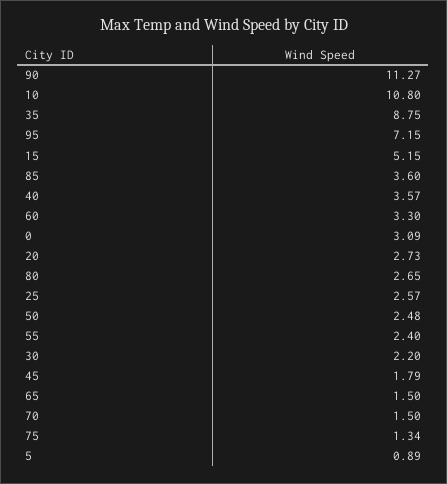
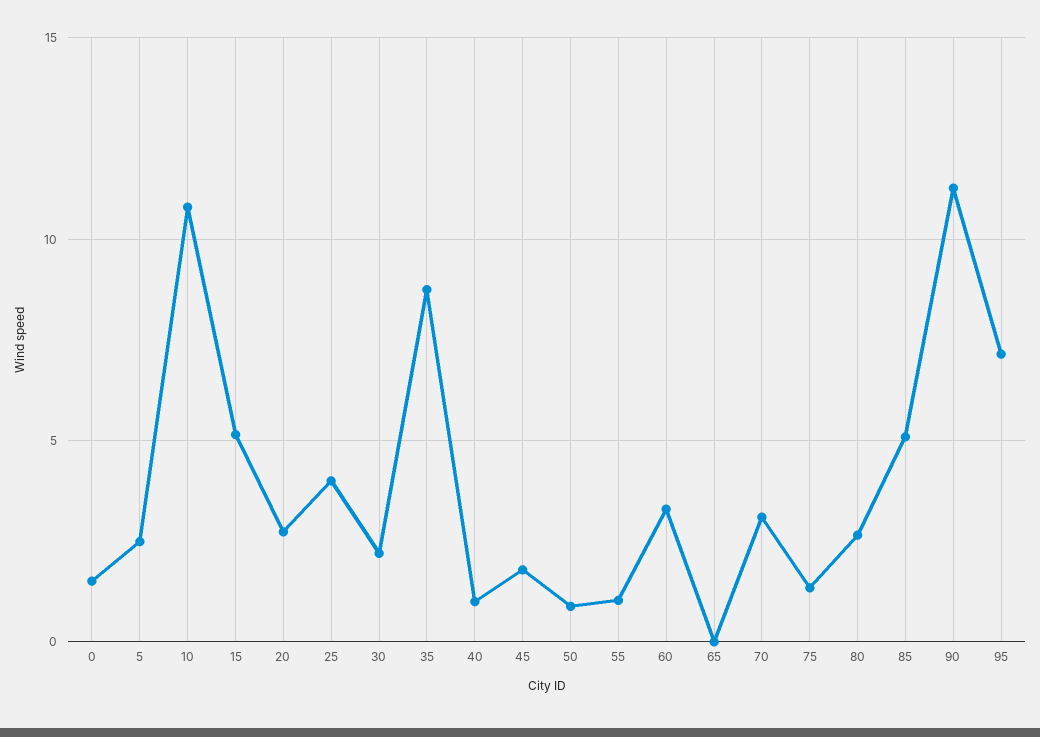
85: 3.6 -> 5
40: 3.57 -> 1
0: 3.09 -> 1.5
25: 2.57 -> 4
50: 2.48 -> 1
55: 2.4 -> 1
65: 1.5 -> 0
70: 1.5 -> 3
5: 0.89 -> 2.5

